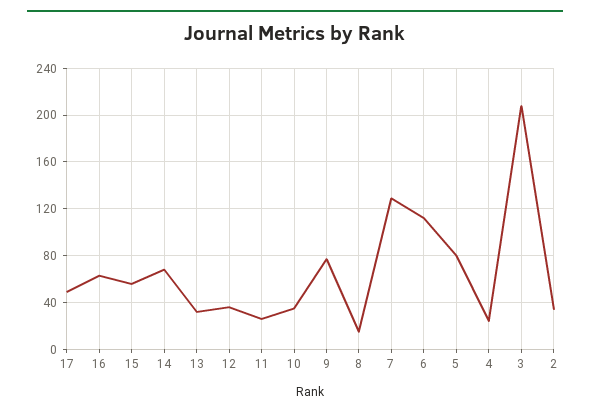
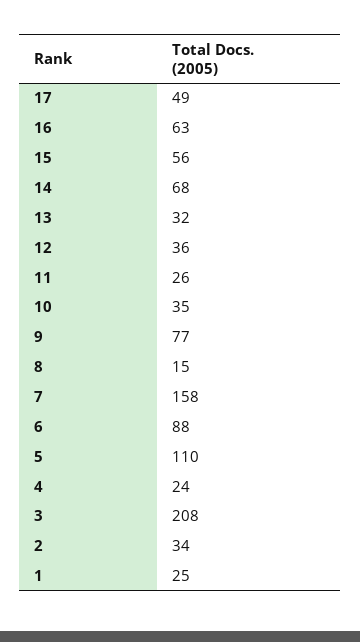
7: 130 -> 158
6: 110 -> 88
5: 80 -> 110
1: none -> 25

